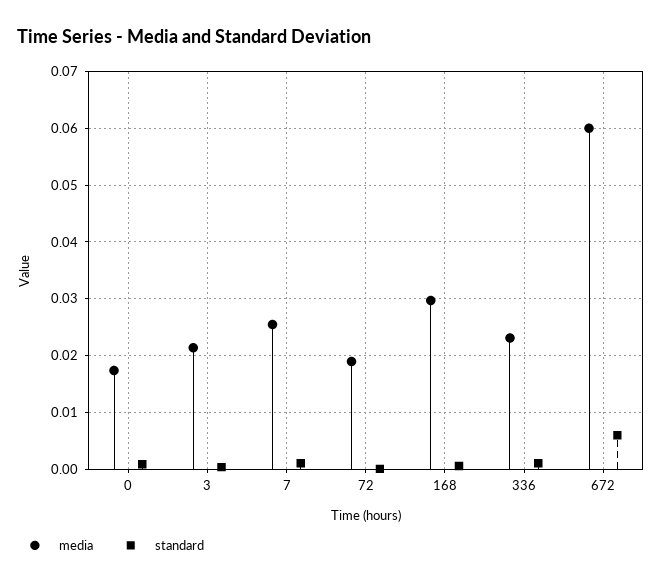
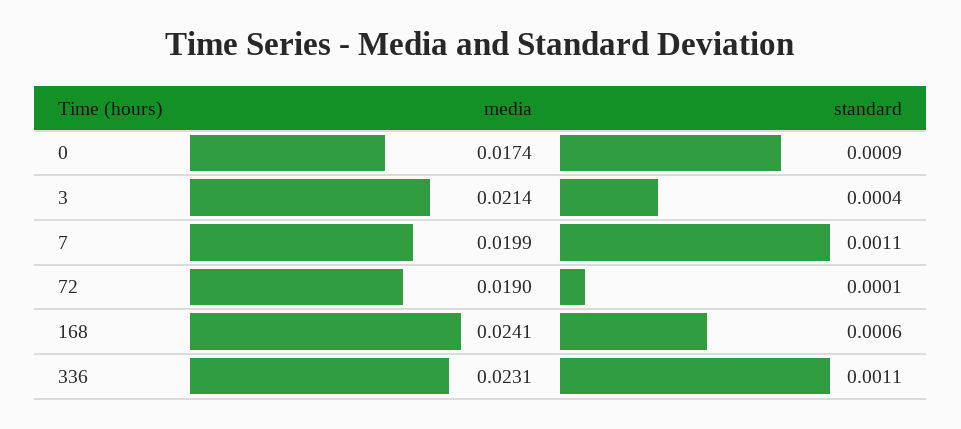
media, 7: 0.026 -> 0.0199
media, 168: 0.03 -> 0.0241
media, 672: 0.06 -> none
standard, 672: 0.006 -> none

